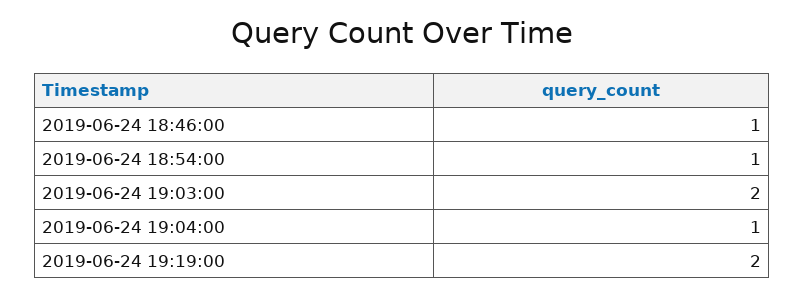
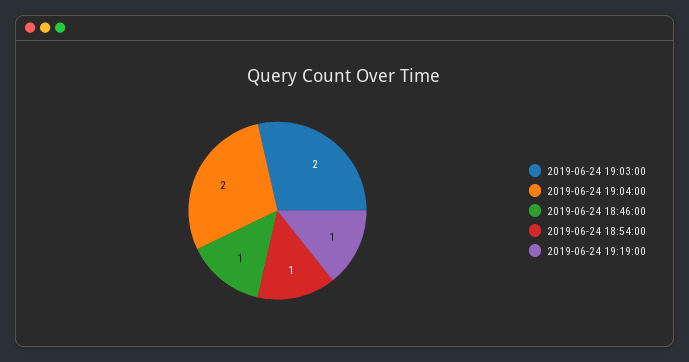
2019-06-24 19:04:00: 1 -> 2
2019-06-24 19:19:00: 2 -> 1

